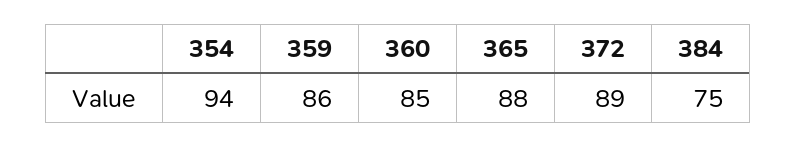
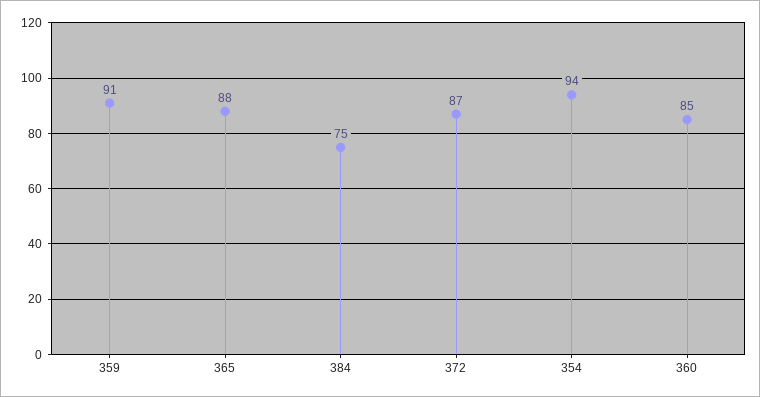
359: 86 -> 91
372: 89 -> 87

